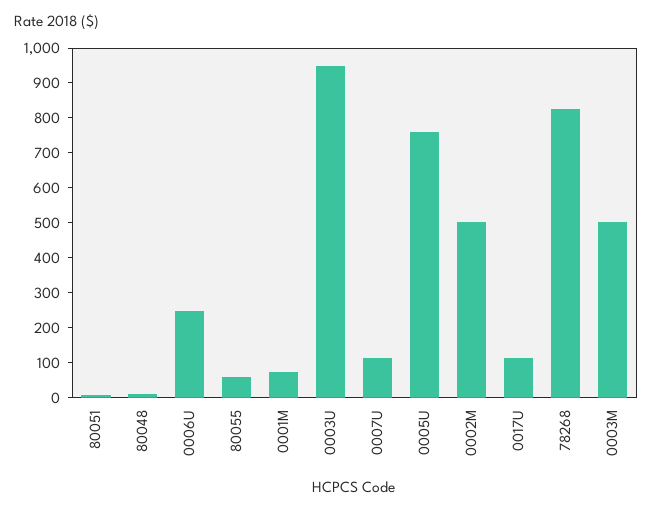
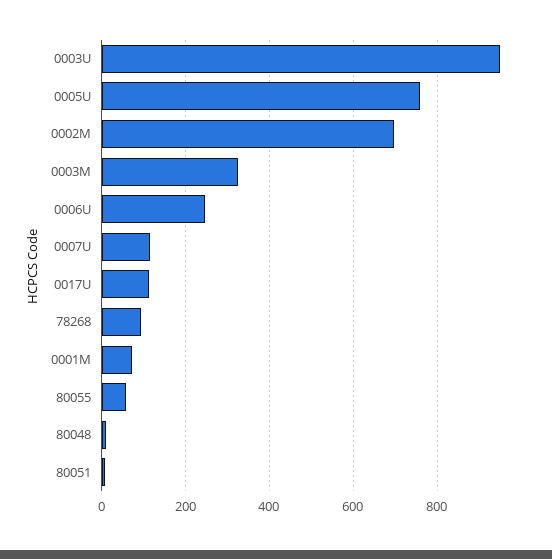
0002M: 500 -> 700
78268: 825 -> 100
0003M: 500 -> 320

